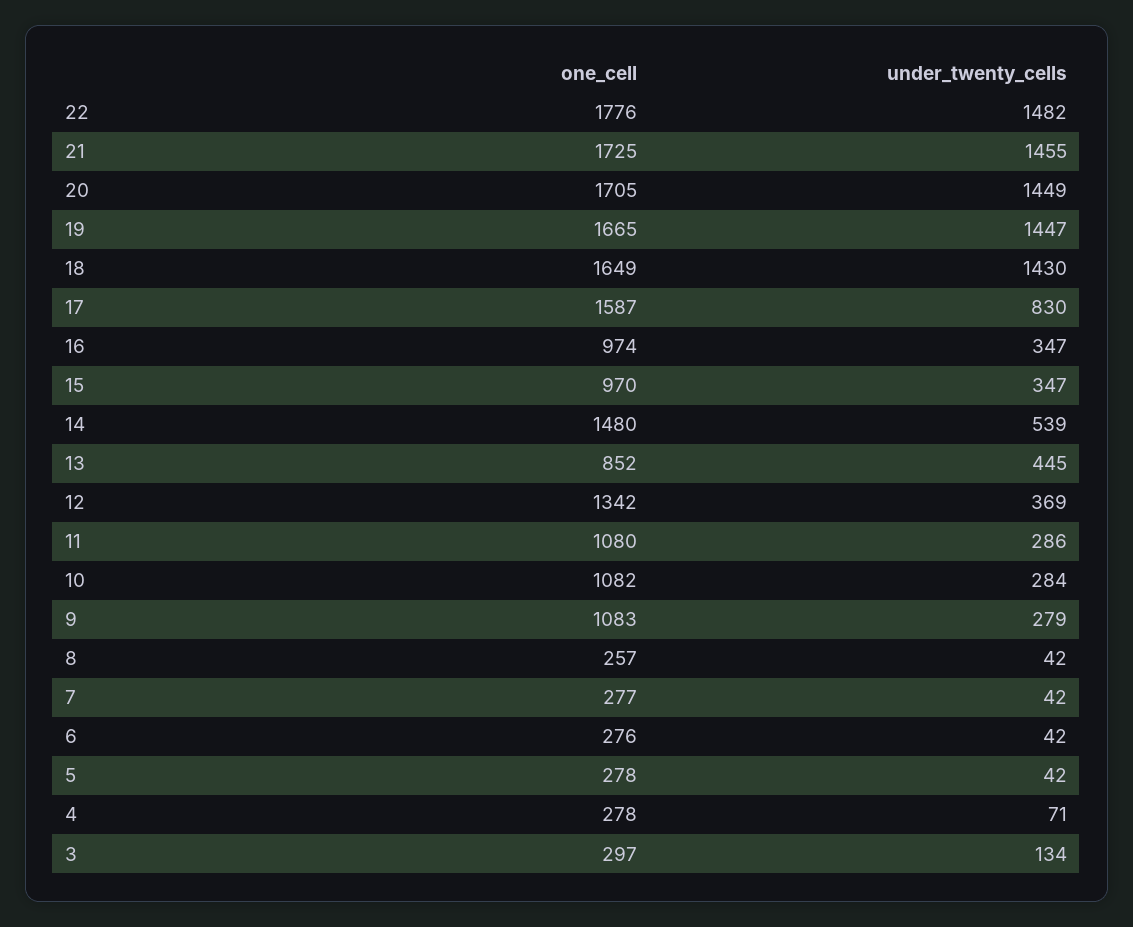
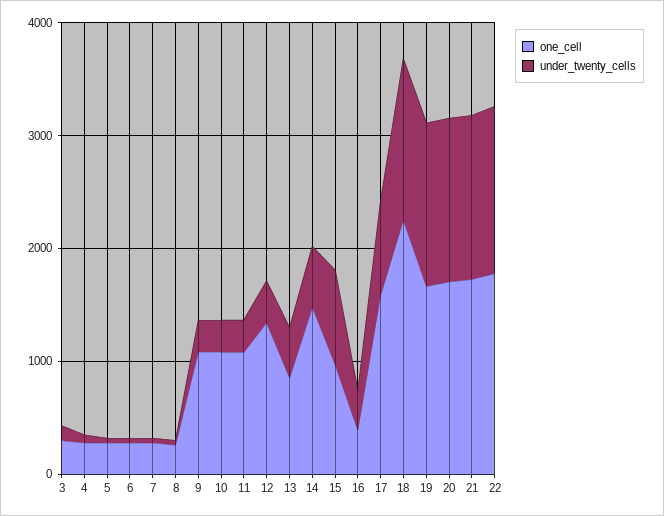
one_cell, 18: 1649 -> 2200
one_cell, 16: 974 -> 400
under_twenty_cells, 15: 347 -> 800

